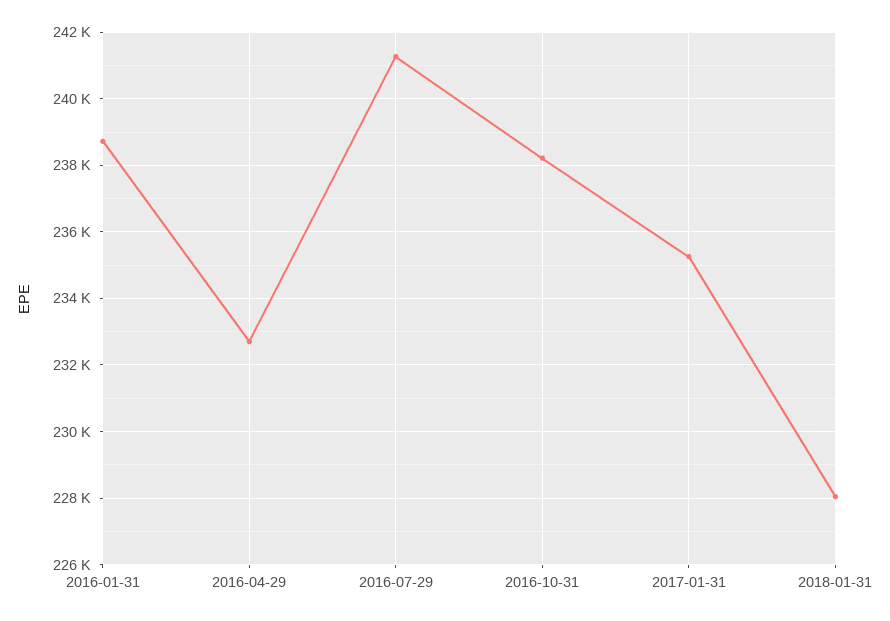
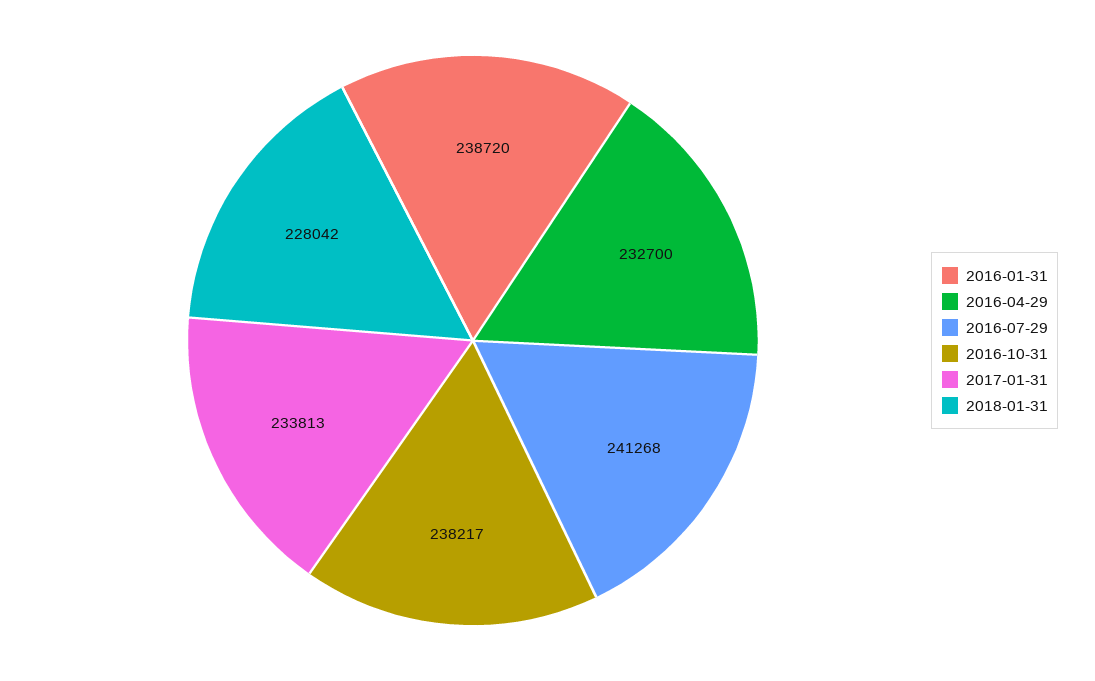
2017-01-31: 235200 -> 233813

